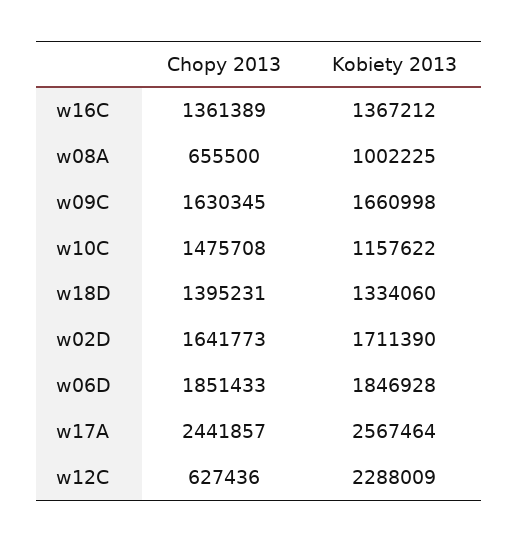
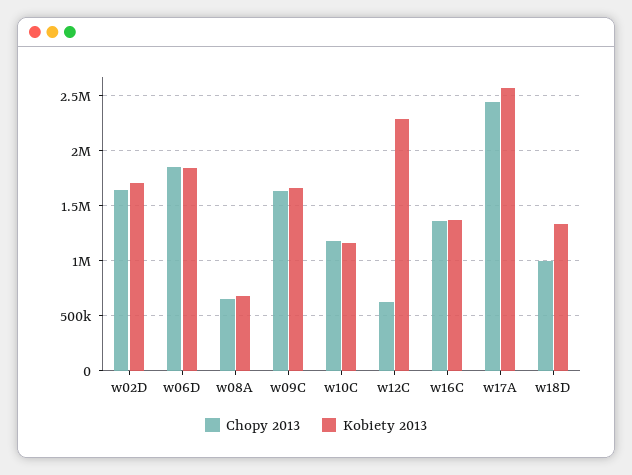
Kobiety 2013, w08A: 1002225 -> 700000
Chopy 2013, w10C: 1475708 -> 1200000
Chopy 2013, w18D: 1395231 -> 1000000

